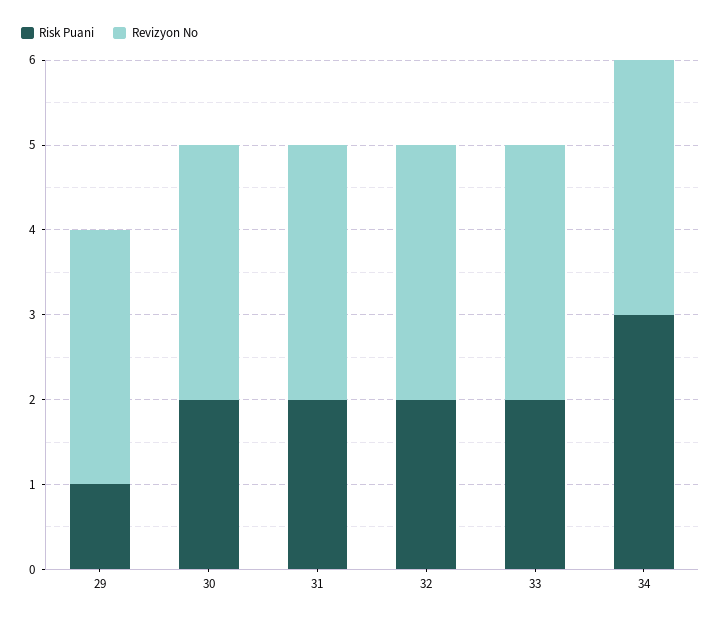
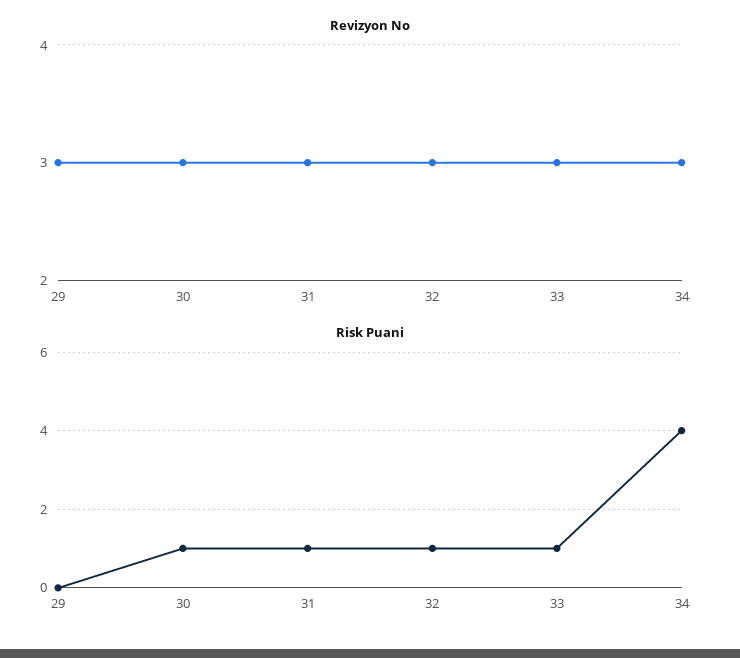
Risk Puani, 29: 1 -> 0
Risk Puani, 30: 2 -> 1
Risk Puani, 31: 2 -> 1
Risk Puani, 32: 2 -> 1
Risk Puani, 33: 2 -> 1
Risk Puani, 34: 3 -> 4

